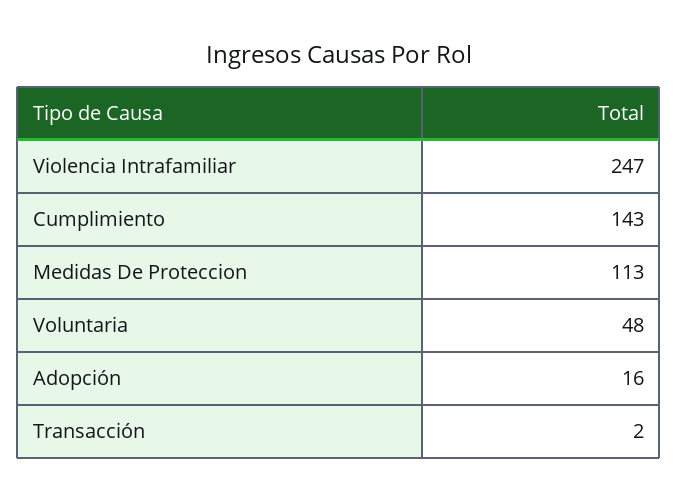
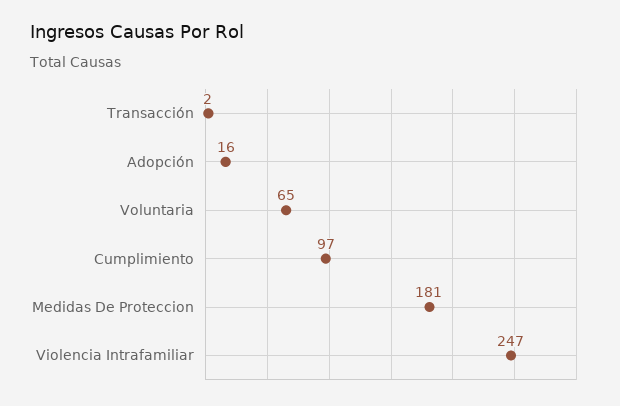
Cumplimiento: 143 -> 97
Medidas De Proteccion: 113 -> 181
Voluntaria: 48 -> 65

